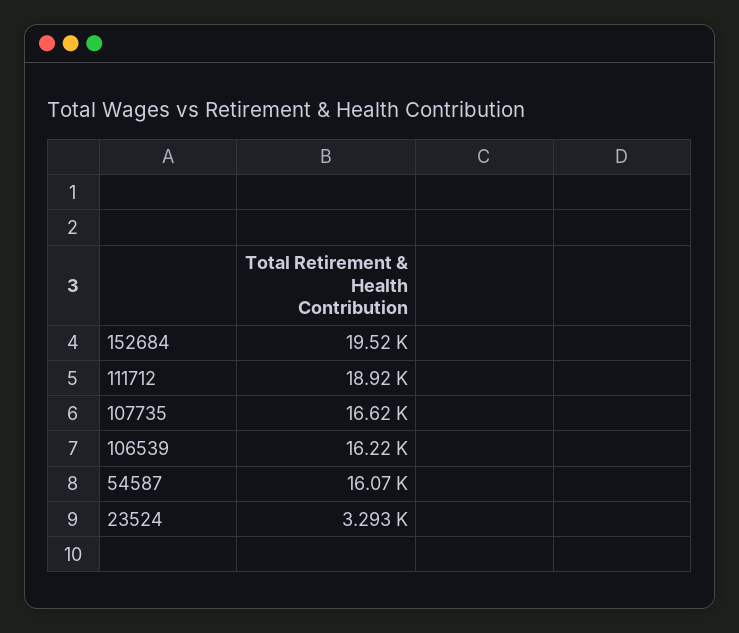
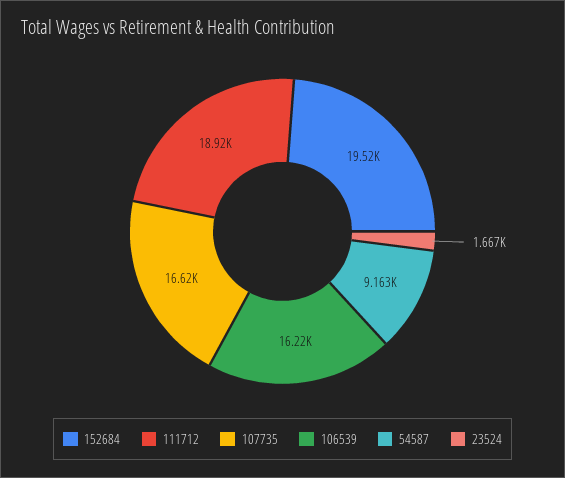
54587: 16070 -> 9163
23524: 3293 -> 1667

